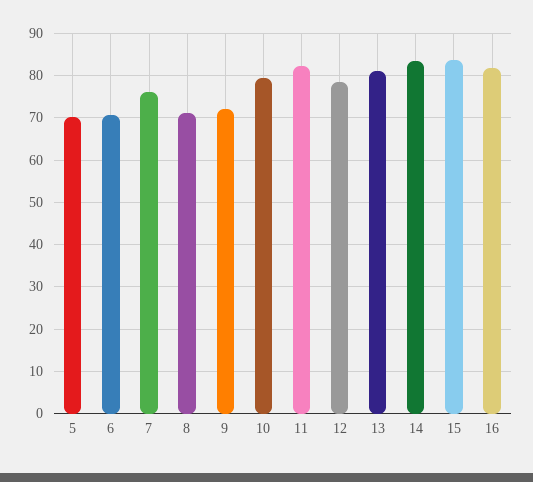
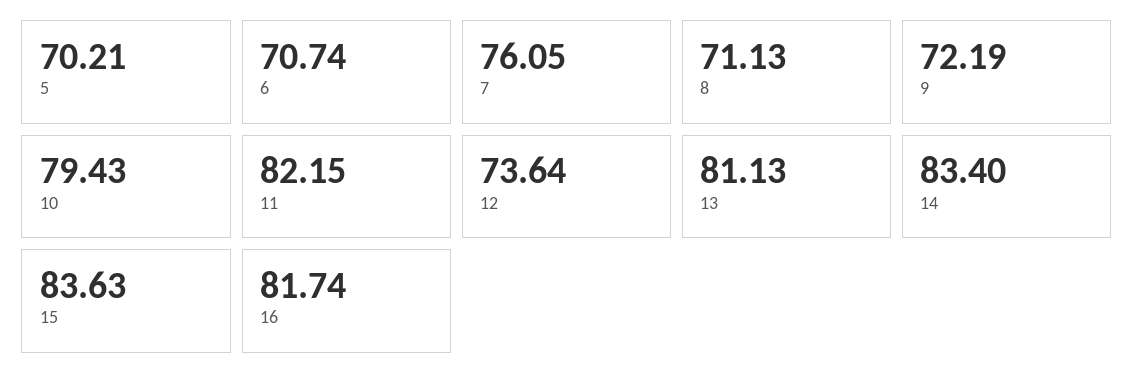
12: 78 -> 73.64

